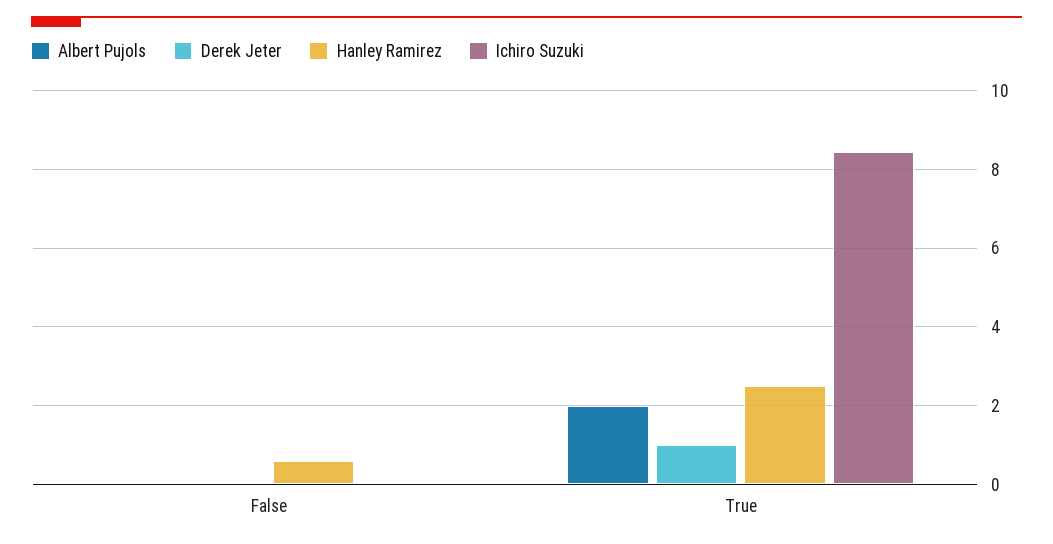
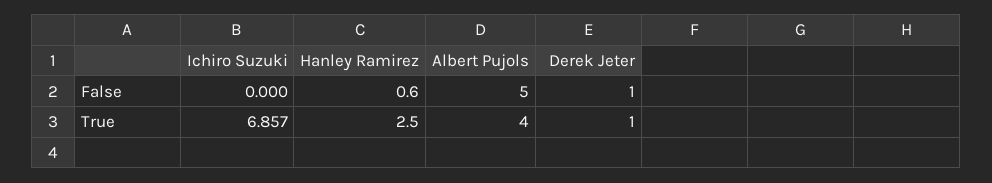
Albert Pujols, False: 0 -> 5
Derek Jeter, False: 0 -> 1
Albert Pujols, True: 2 -> 4
Ichiro Suzuki, True: 8.4 -> 6.857

